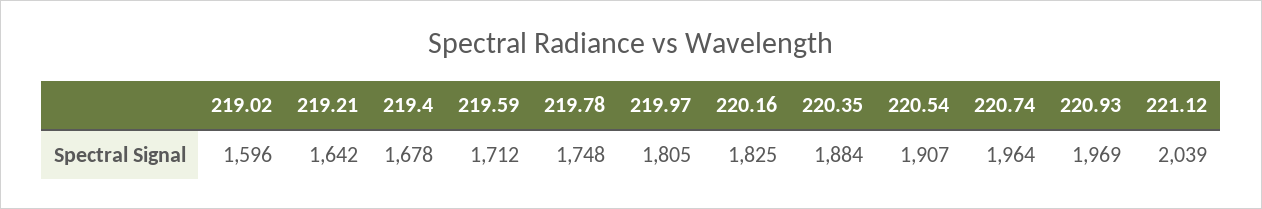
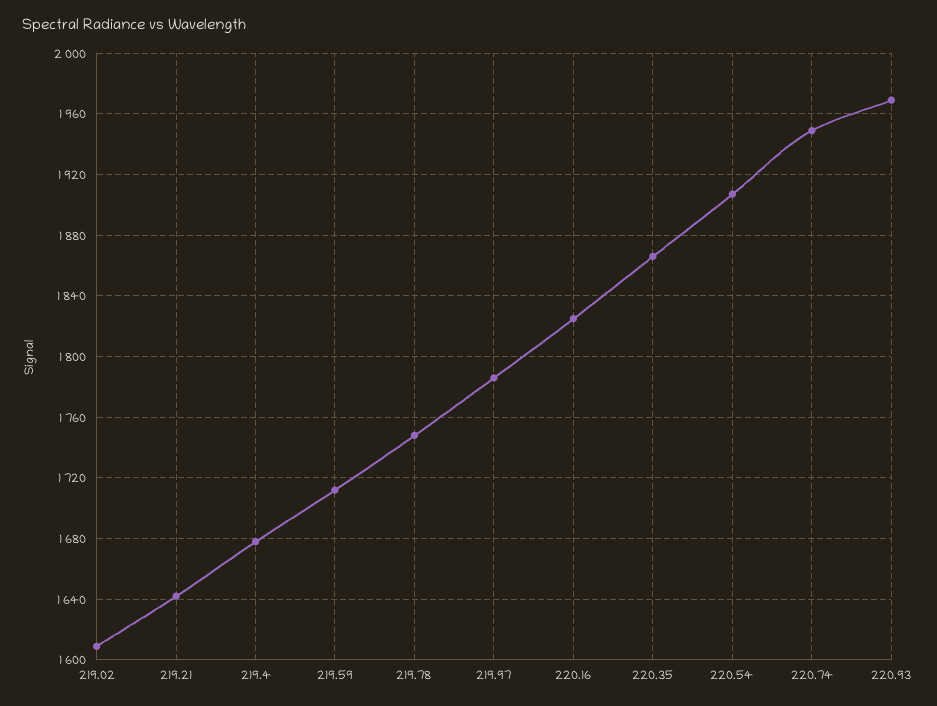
219.02: 1596 -> 1610
219.97: 1805 -> 1785
220.35: 1884 -> 1865
220.74: 1964 -> 1950
221.12: 2039 -> none

